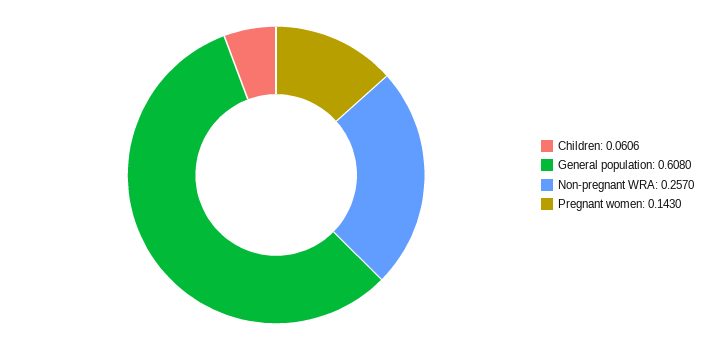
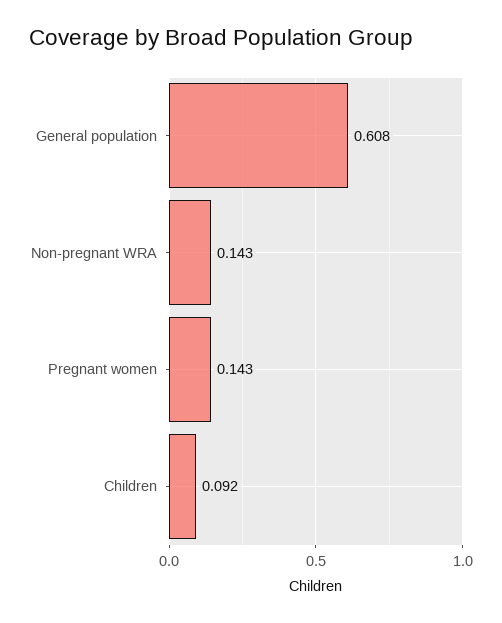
Children: 0.0606 -> 0.092
Non-pregnant WRA: 0.257 -> 0.143

